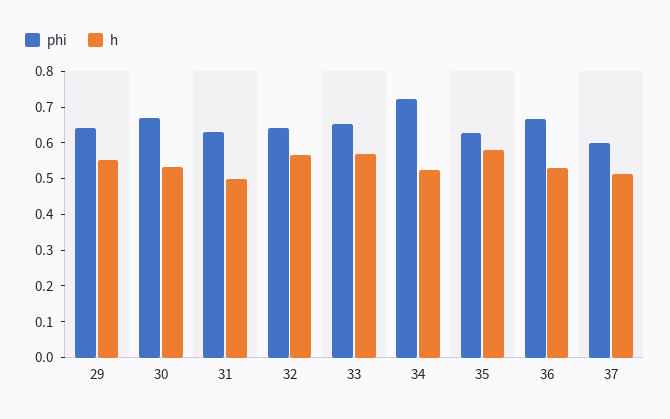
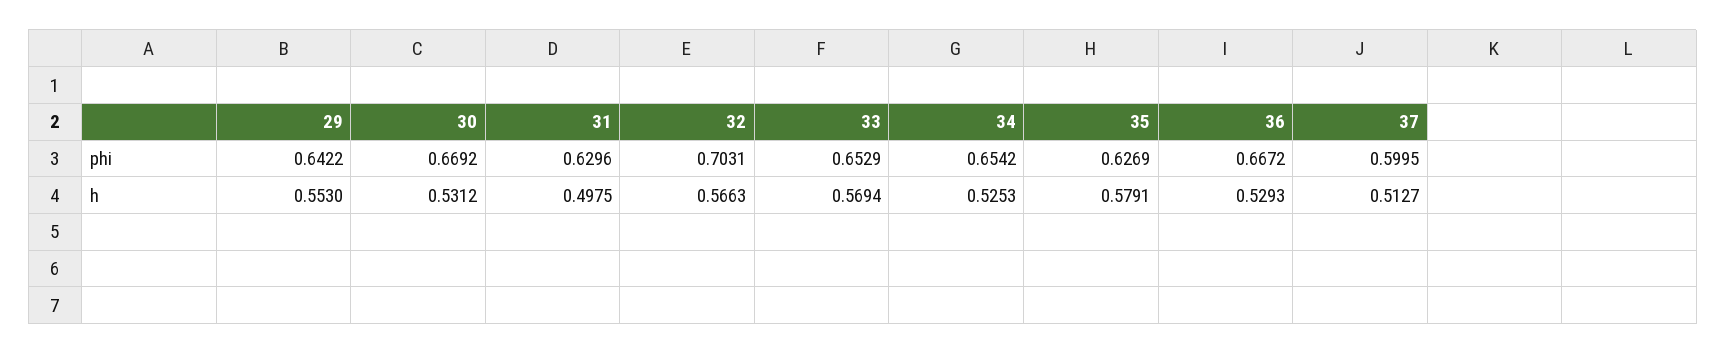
phi, 32: 0.65 -> 0.7031
phi, 34: 0.725 -> 0.6542

